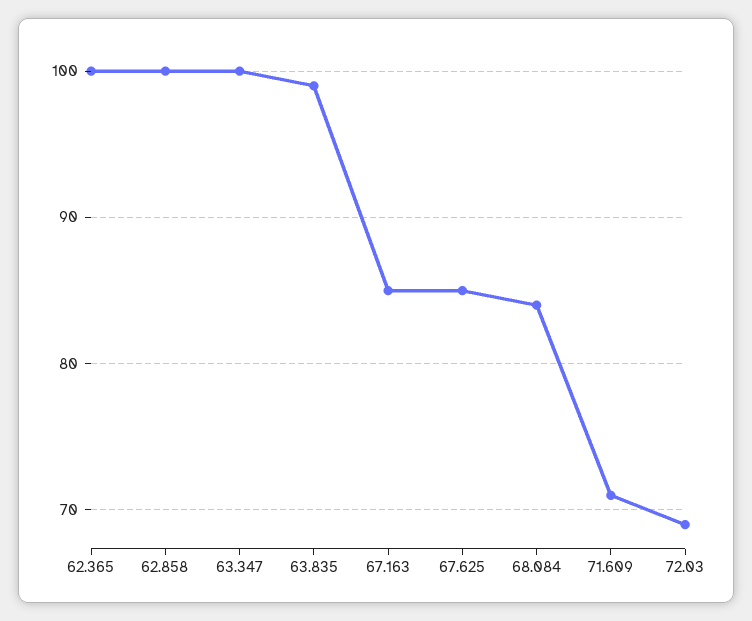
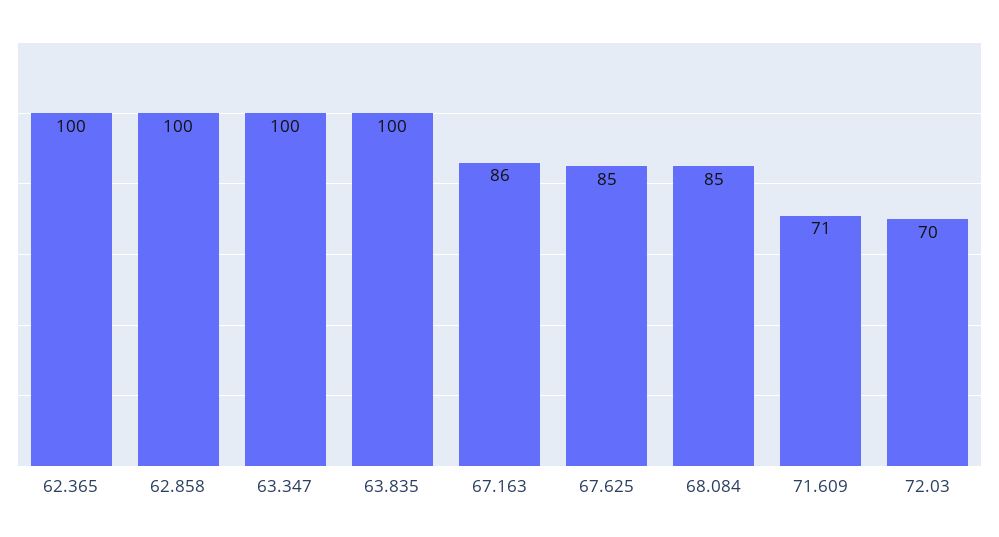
63.835: 99 -> 100
67.163: 85 -> 86
68.084: 84 -> 85
72.03: 69 -> 70

